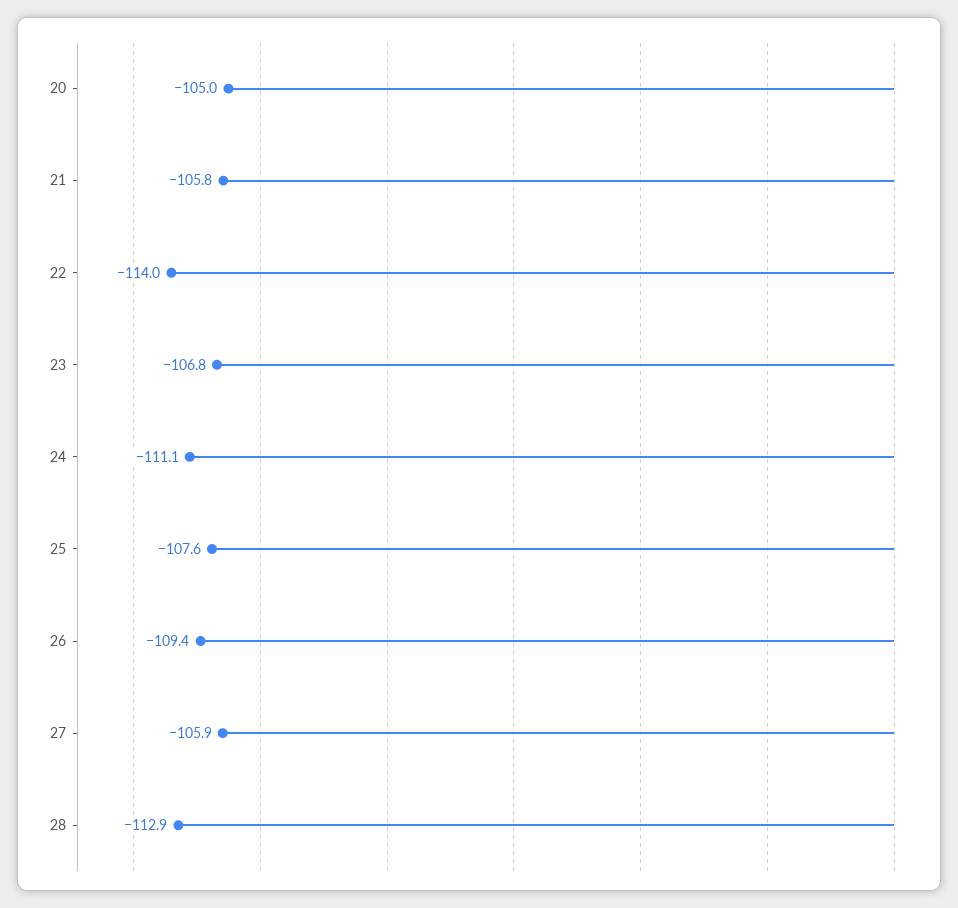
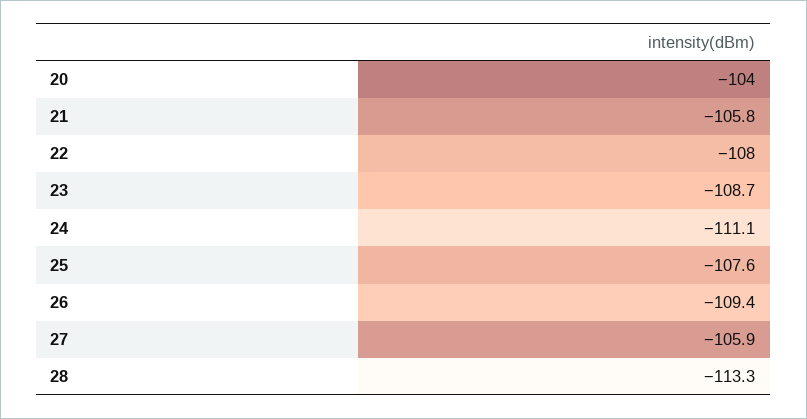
20: -105 -> -104
22: -114 -> -108
23: -106.8 -> -108.7
28: -112.9 -> -113.3

